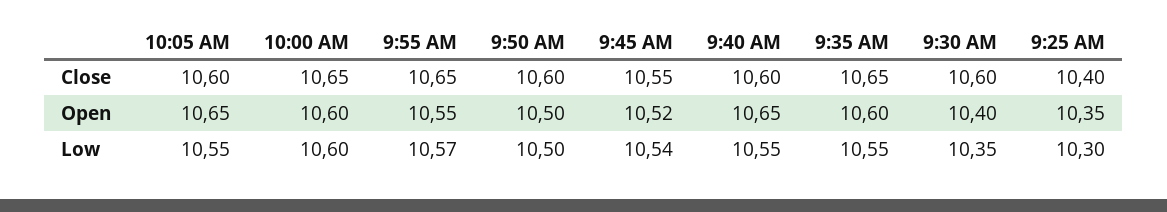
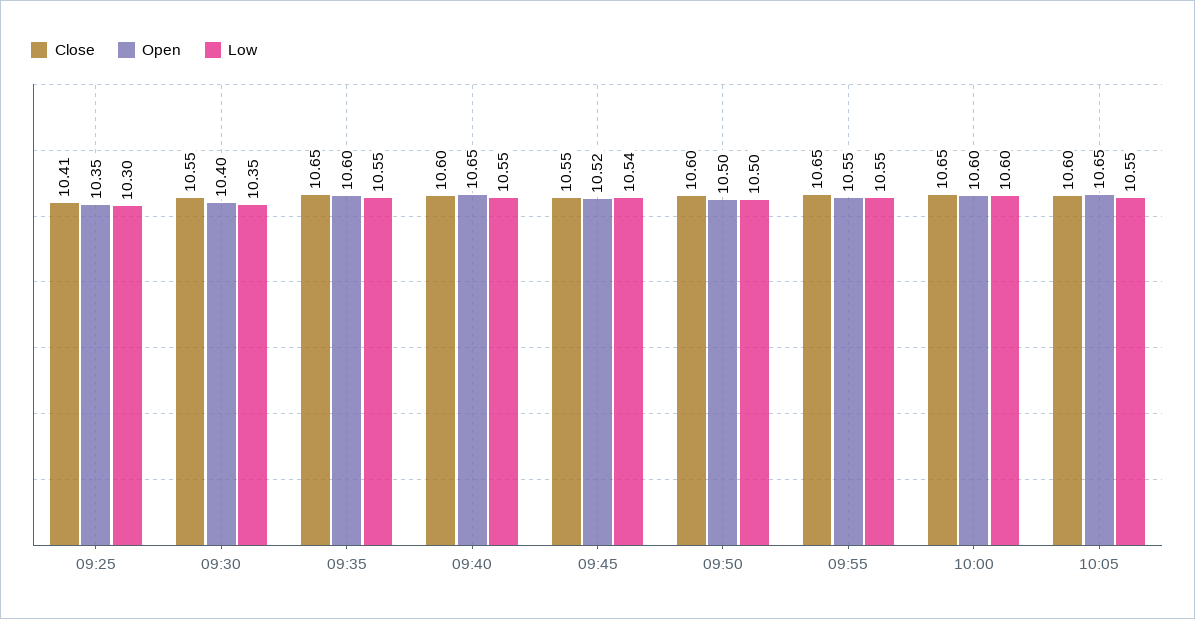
Close, 9:30 AM: 10.6 -> 10.55
Close, 9:25 AM: 10.4 -> 10.41
Low, 9:55 AM: 10.57 -> 10.55

